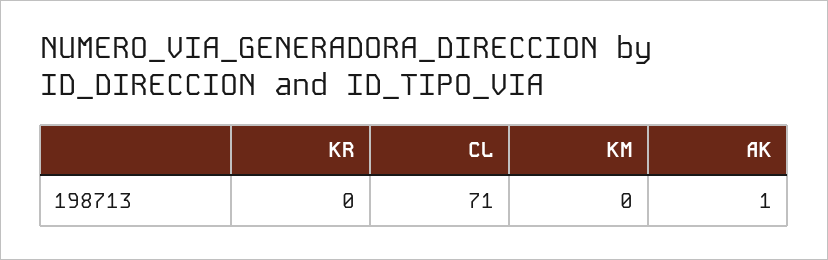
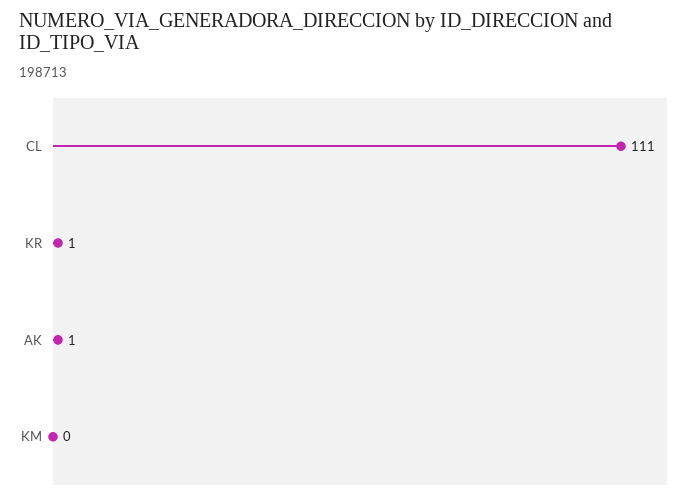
KR: 0 -> 1
CL: 71 -> 111

